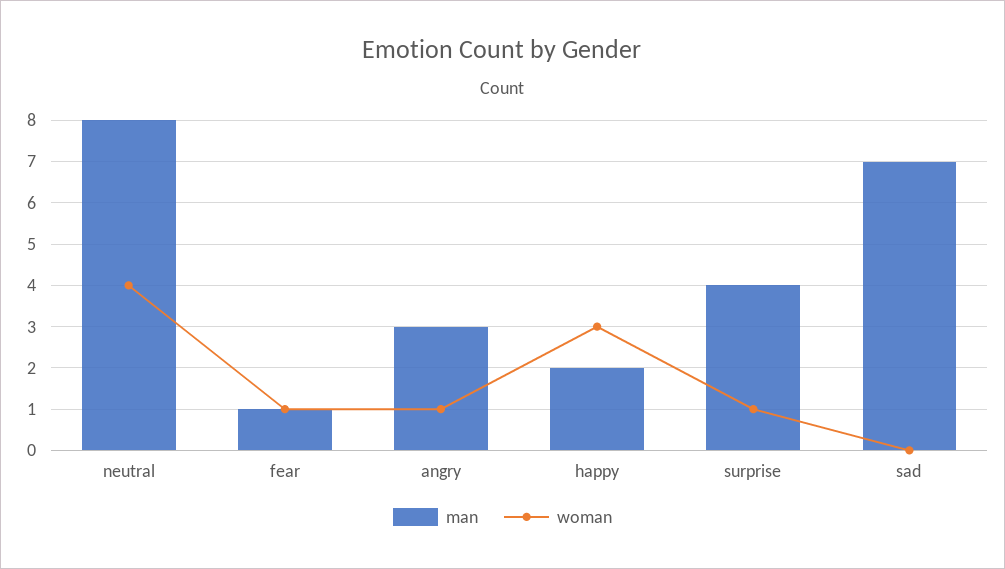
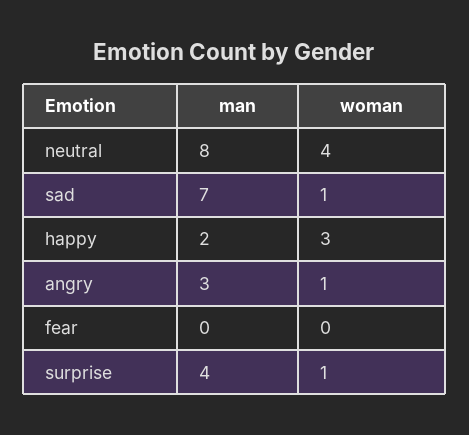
man, fear: 1 -> 0
woman, fear: 1 -> 0
woman, sad: 0 -> 1

